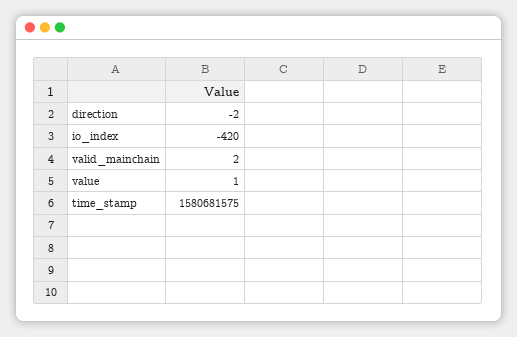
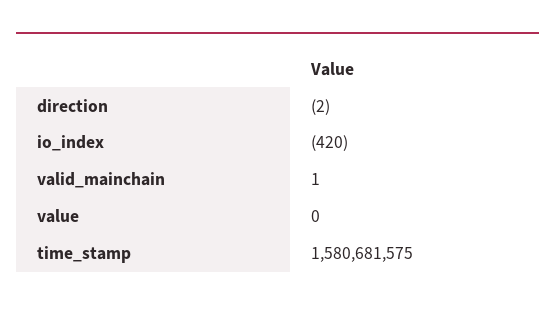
valid_mainchain: 2 -> 1
value: 1 -> 0

